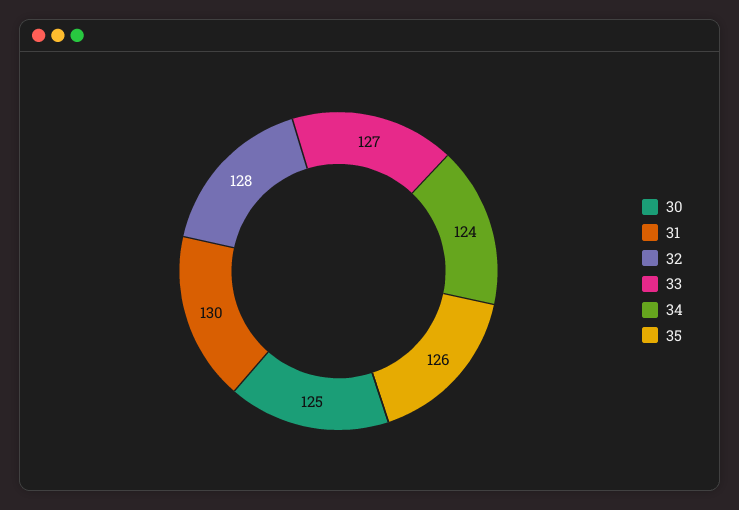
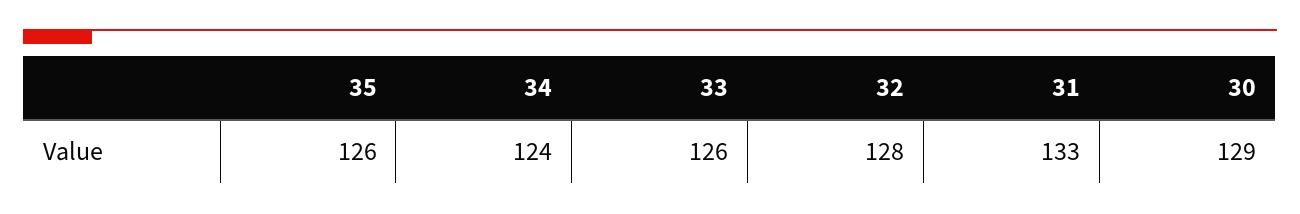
30: 125 -> 129
31: 130 -> 133
33: 127 -> 126

